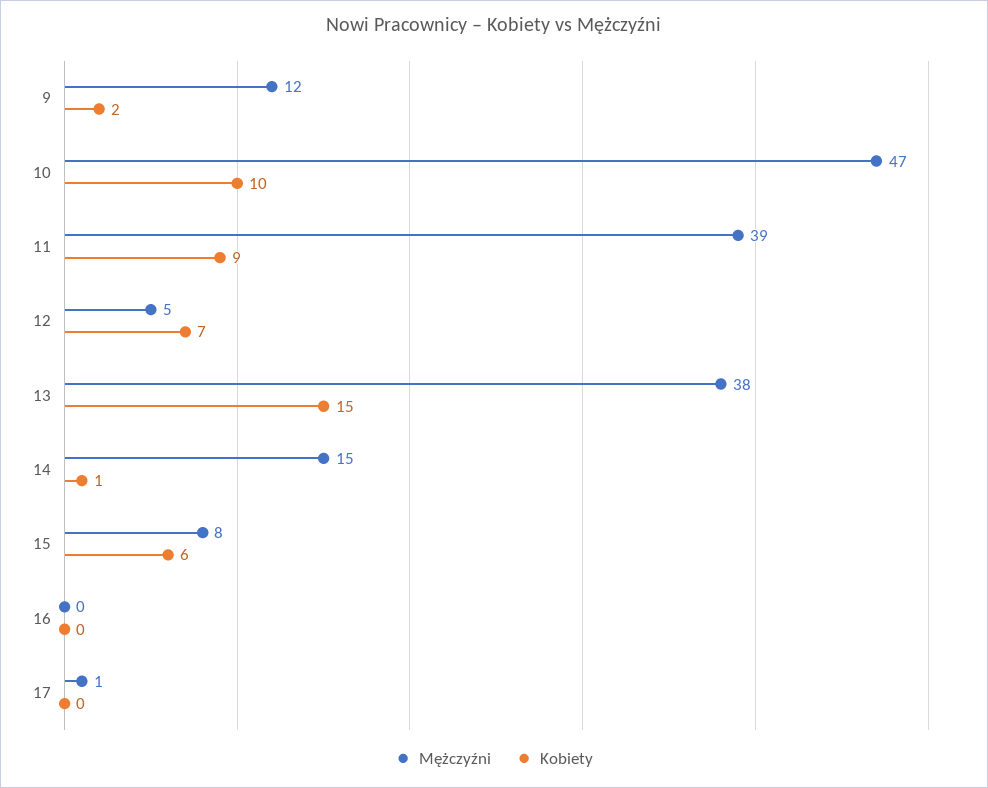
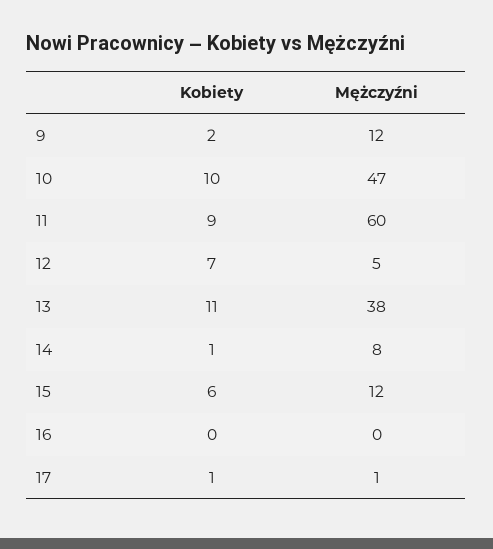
Mężczyźni, 11: 39 -> 60
Kobiety, 13: 15 -> 11
Mężczyźni, 14: 15 -> 8
Mężczyźni, 15: 8 -> 12
Kobiety, 17: 0 -> 1

